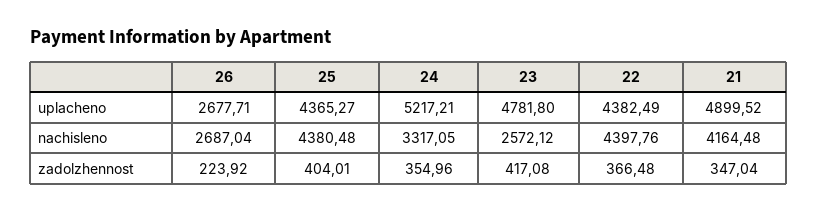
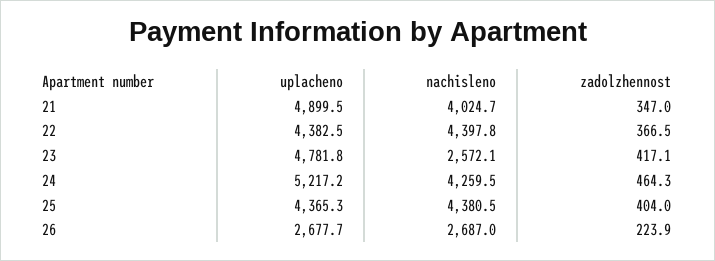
24, nachisleno: 3317.05 -> 4259.5
21, nachisleno: 4164.48 -> 4024.7
24, zadolzhennost: 354.96 -> 464.3

